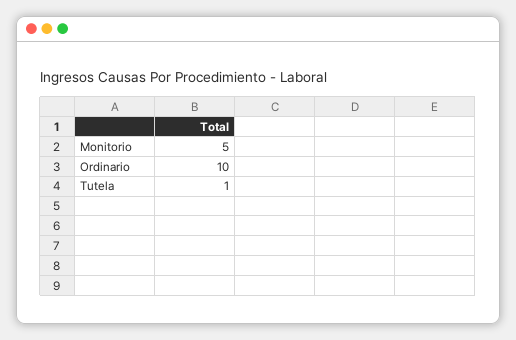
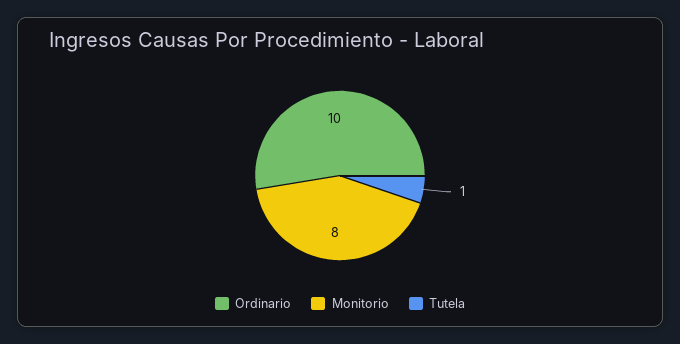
Monitorio: 5 -> 8

